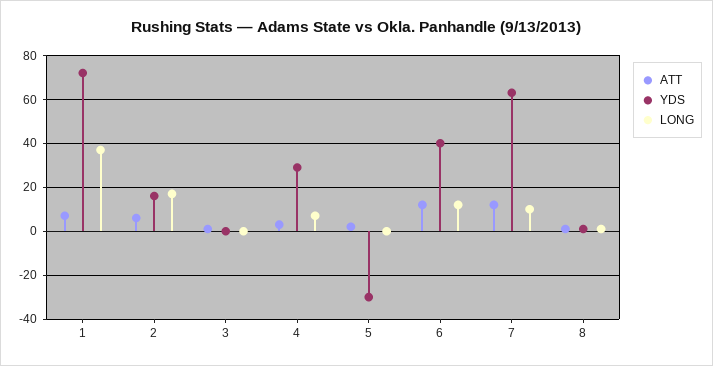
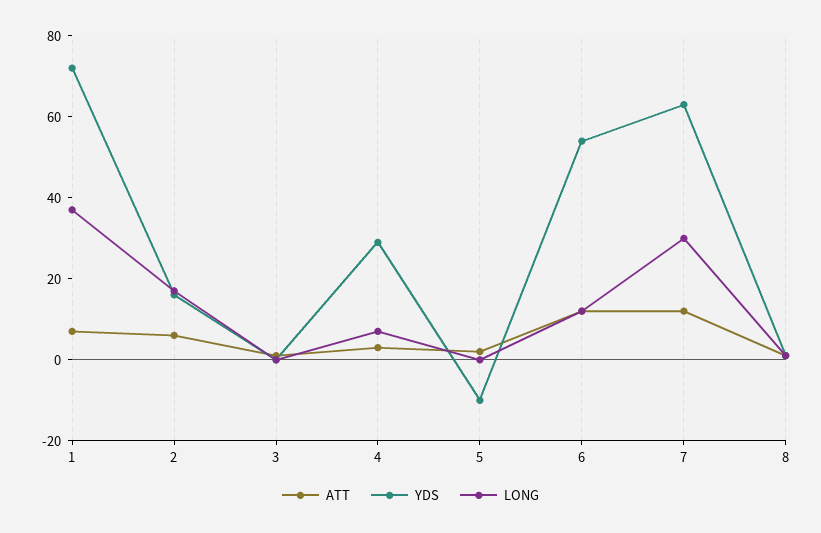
YDS, 5: -30 -> -10
YDS, 6: 40 -> 55
LONG, 7: 10 -> 30

